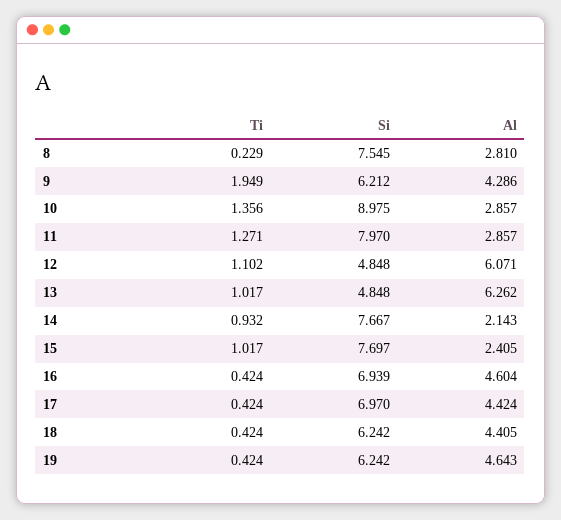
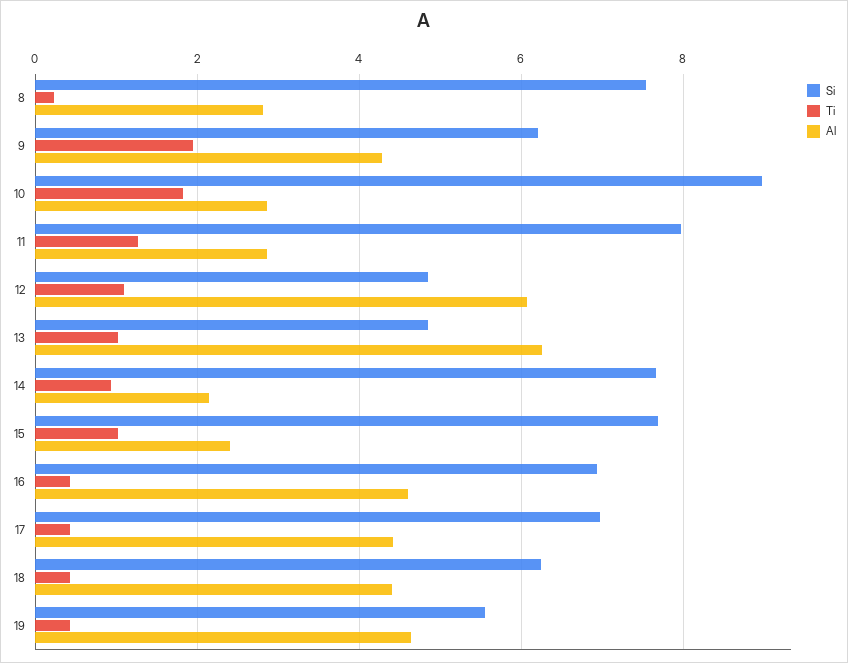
Ti, 10: 1.356 -> 1.8
Si, 19: 6.242 -> 5.6

